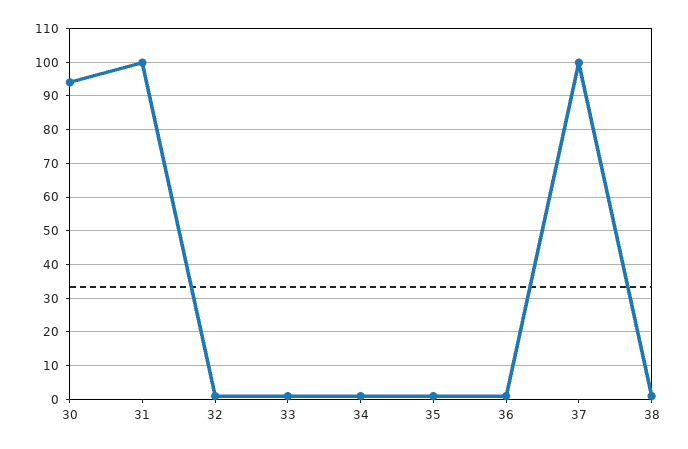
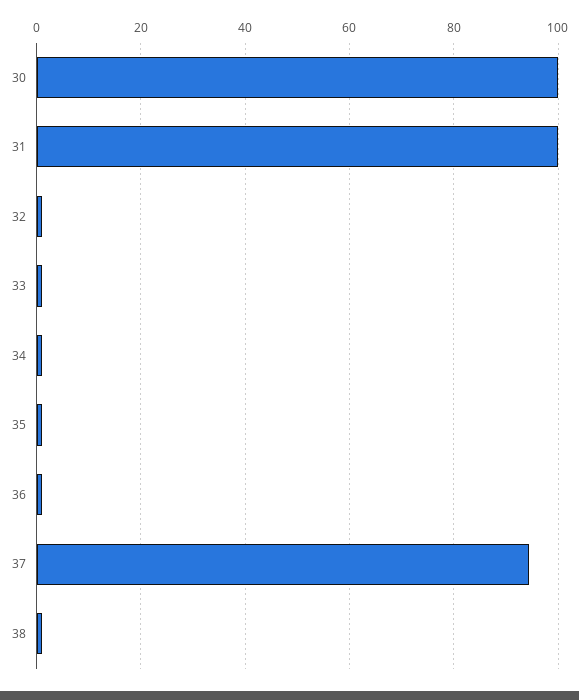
30: 94 -> 100
37: 100 -> 94

